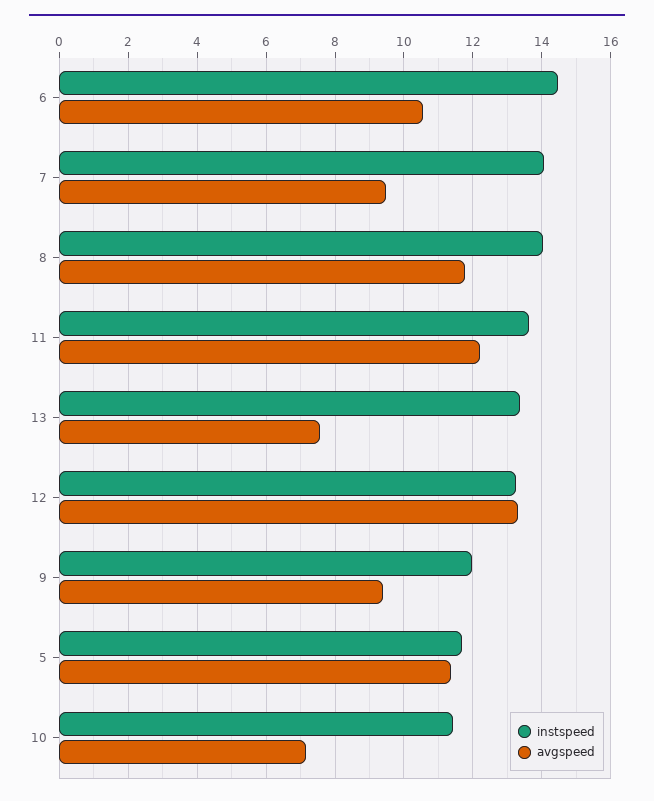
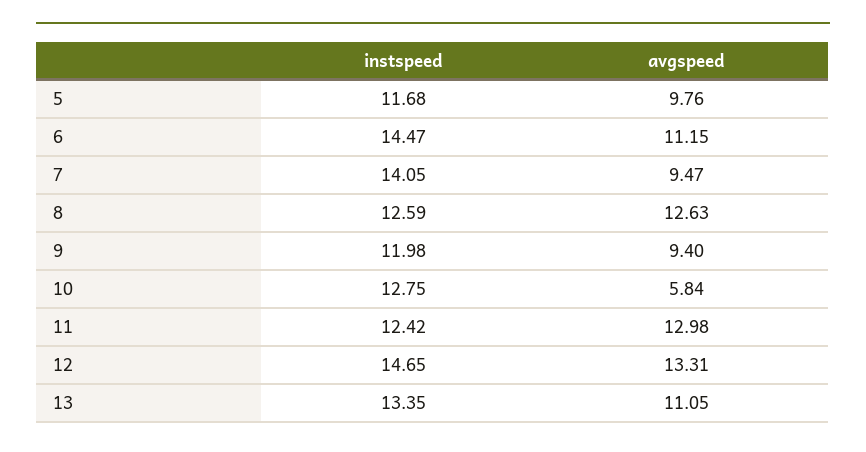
avgspeed, 6: 10.6 -> 11.15
instspeed, 8: 14 -> 12.59
avgspeed, 8: 11.8 -> 12.63
instspeed, 11: 13.6 -> 12.42
avgspeed, 11: 12.2 -> 12.98
avgspeed, 13: 7.6 -> 11.05
instspeed, 12: 13.2 -> 14.65
avgspeed, 5: 11.4 -> 9.76
instspeed, 10: 11.4 -> 12.75
avgspeed, 10: 7.2 -> 5.84

